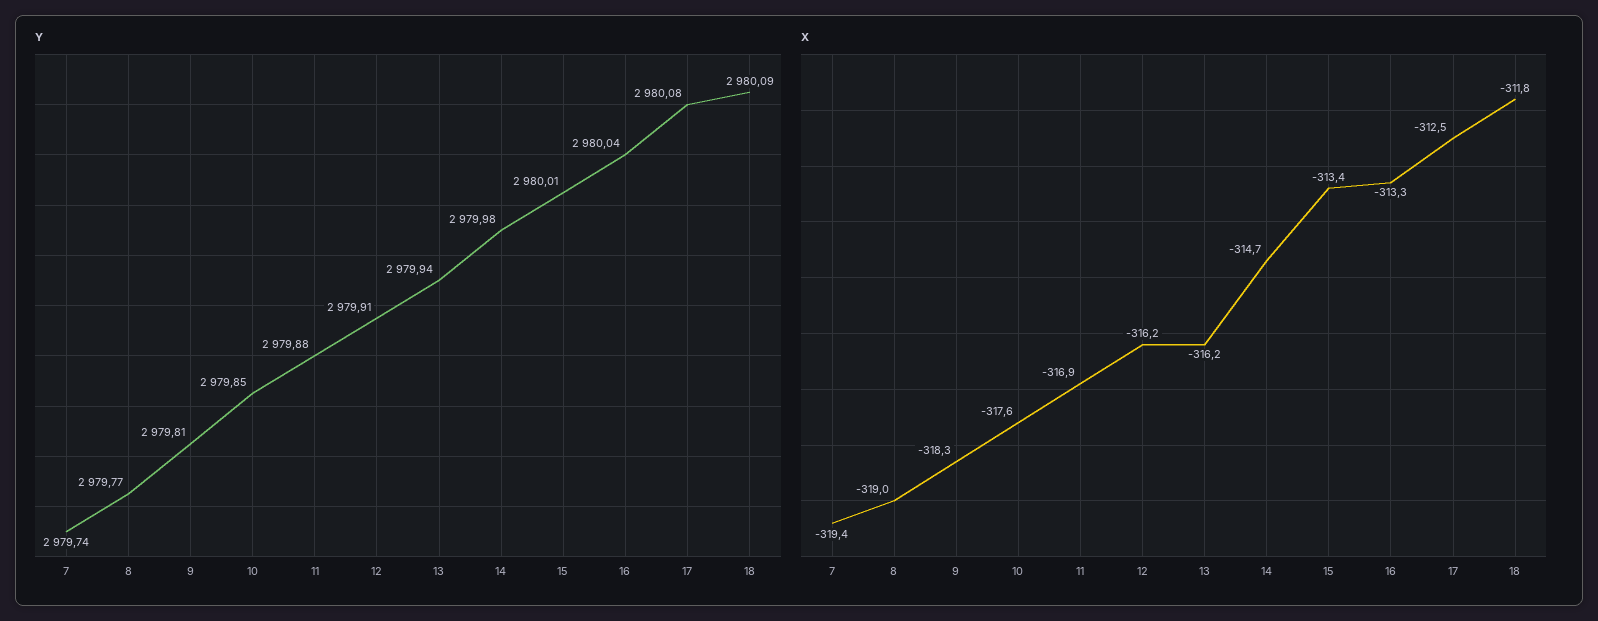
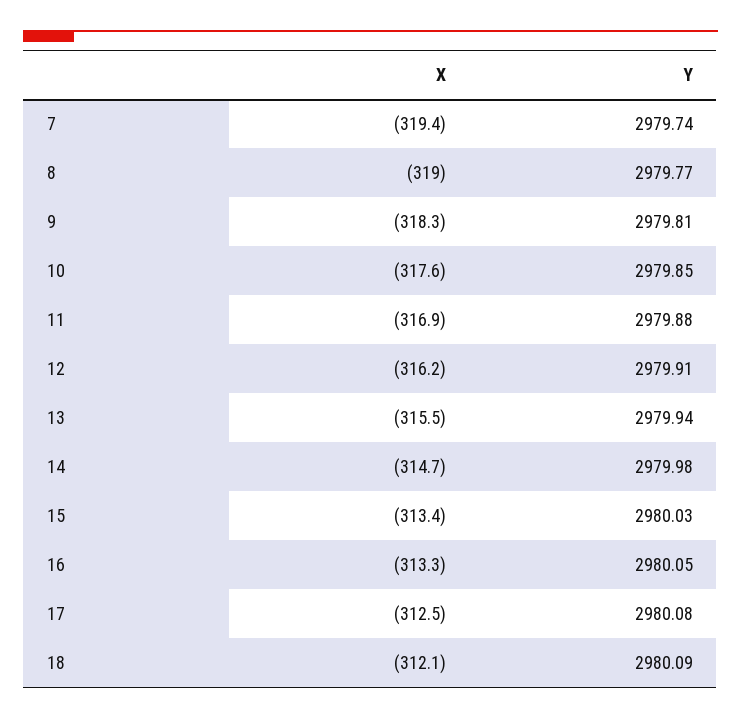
Y, 15: 2980.01 -> 2980.03
Y, 16: 2980.04 -> 2980.05
X, 13: -316.2 -> -315.5
X, 18: -311.8 -> -312.1

